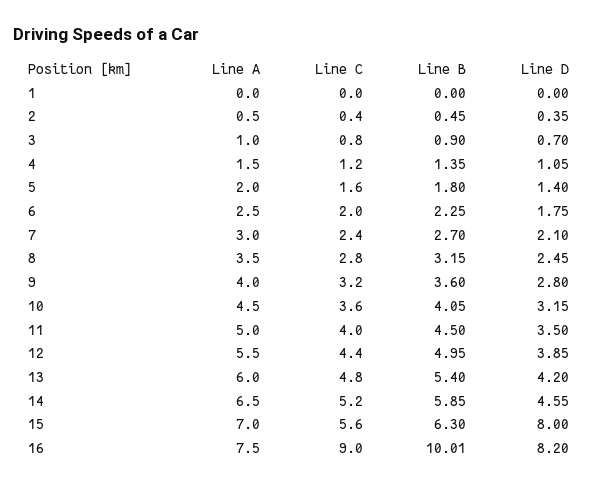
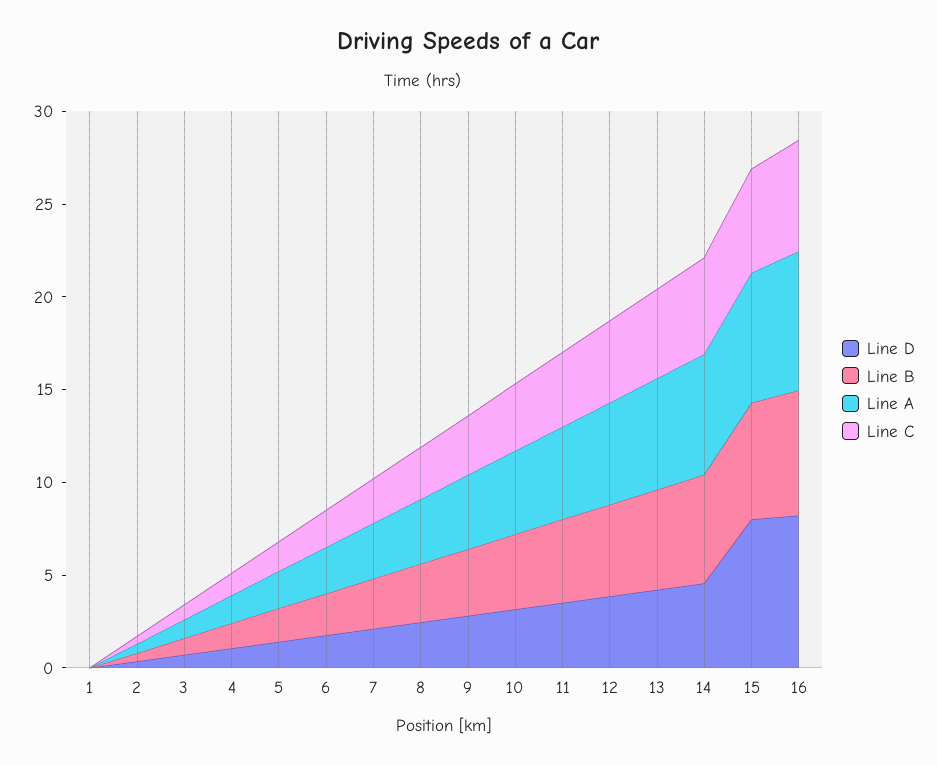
Line C, 16: 9 -> 6
Line B, 16: 10.01 -> 7

